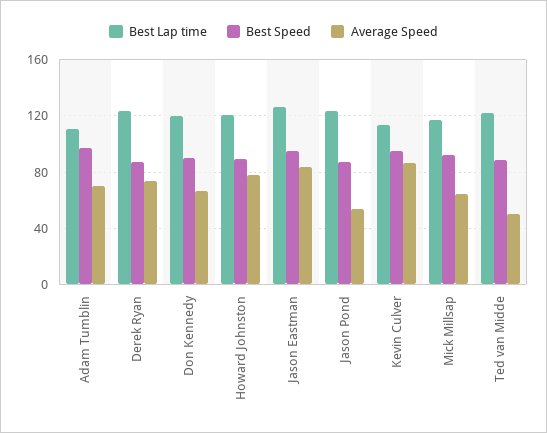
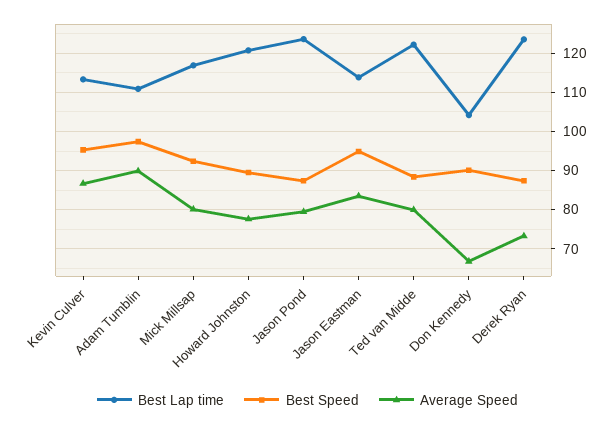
Average Speed, Adam Tumblin: 70 -> 90
Best Lap time, Don Kennedy: 120 -> 104
Best Lap time, Jason Eastman: 125 -> 114
Average Speed, Jason Pond: 55 -> 80
Average Speed, Mick Millsap: 65 -> 80
Average Speed, Ted van Midde: 50 -> 80

